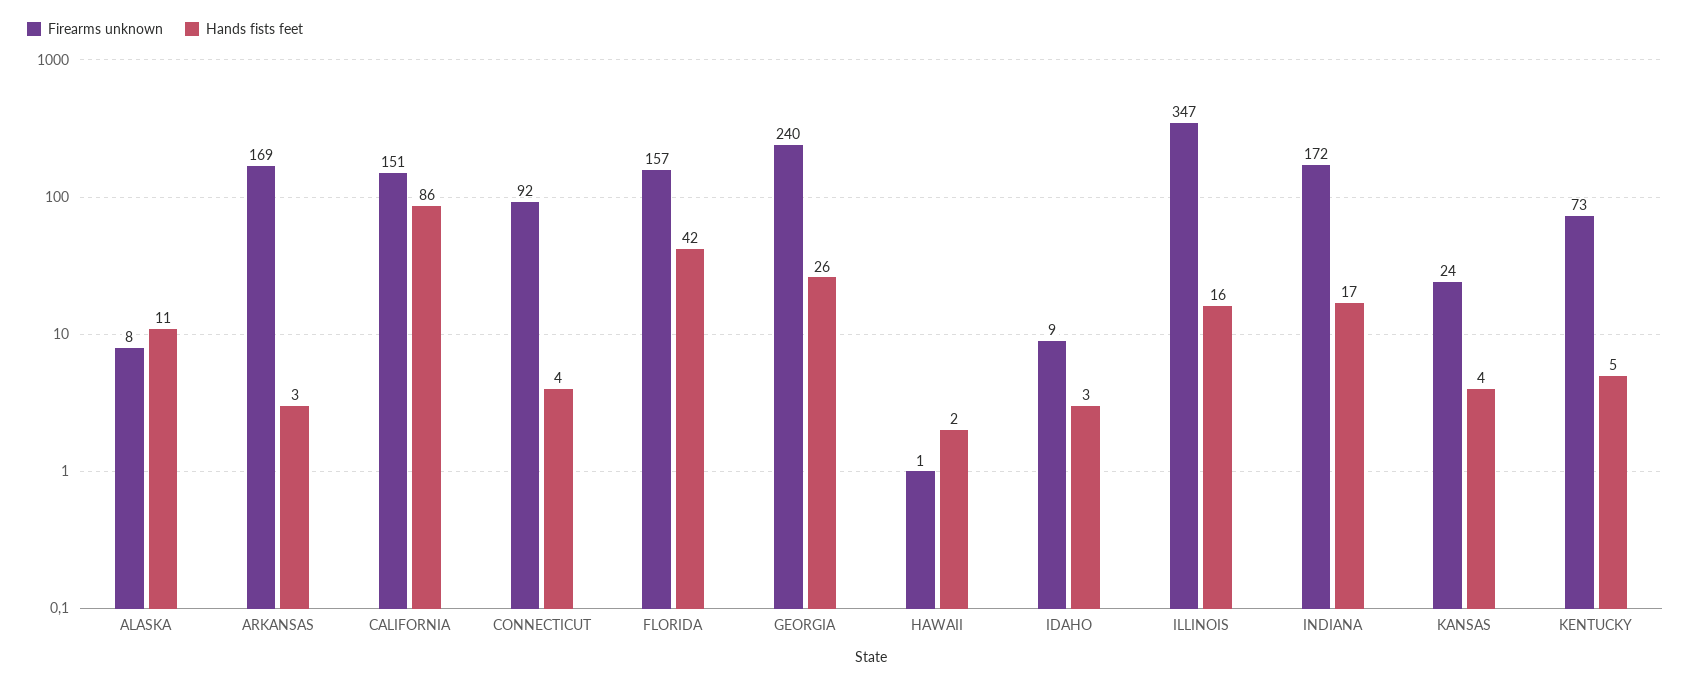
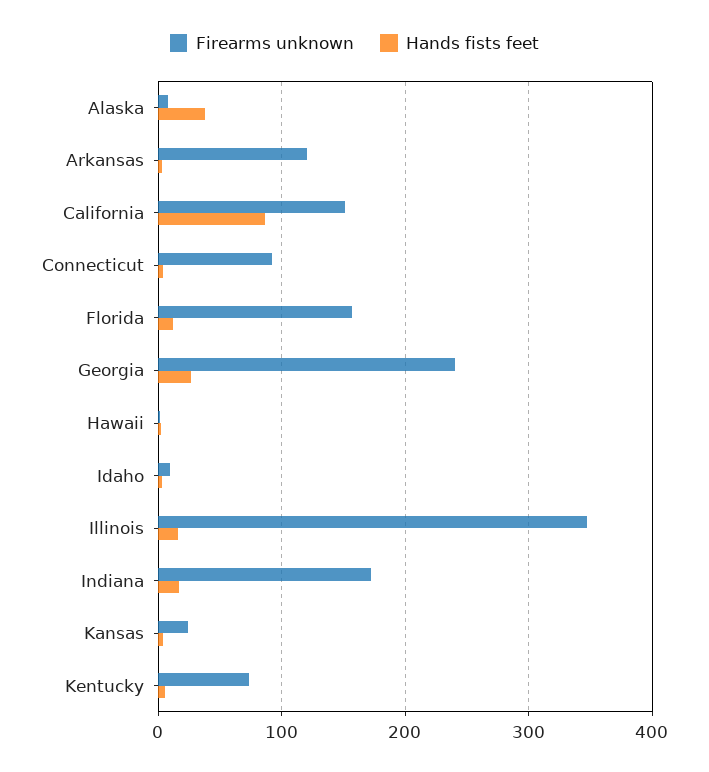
Hands fists feet, ALASKA: 11 -> 40
Firearms unknown, ARKANSAS: 169 -> 120
Hands fists feet, FLORIDA: 42 -> 10

